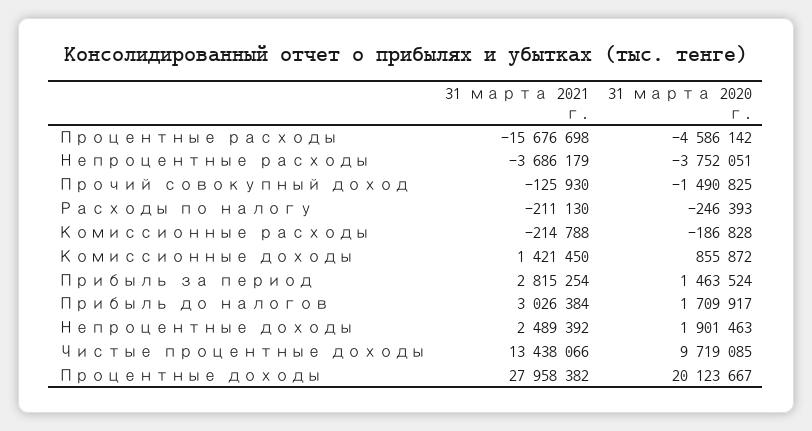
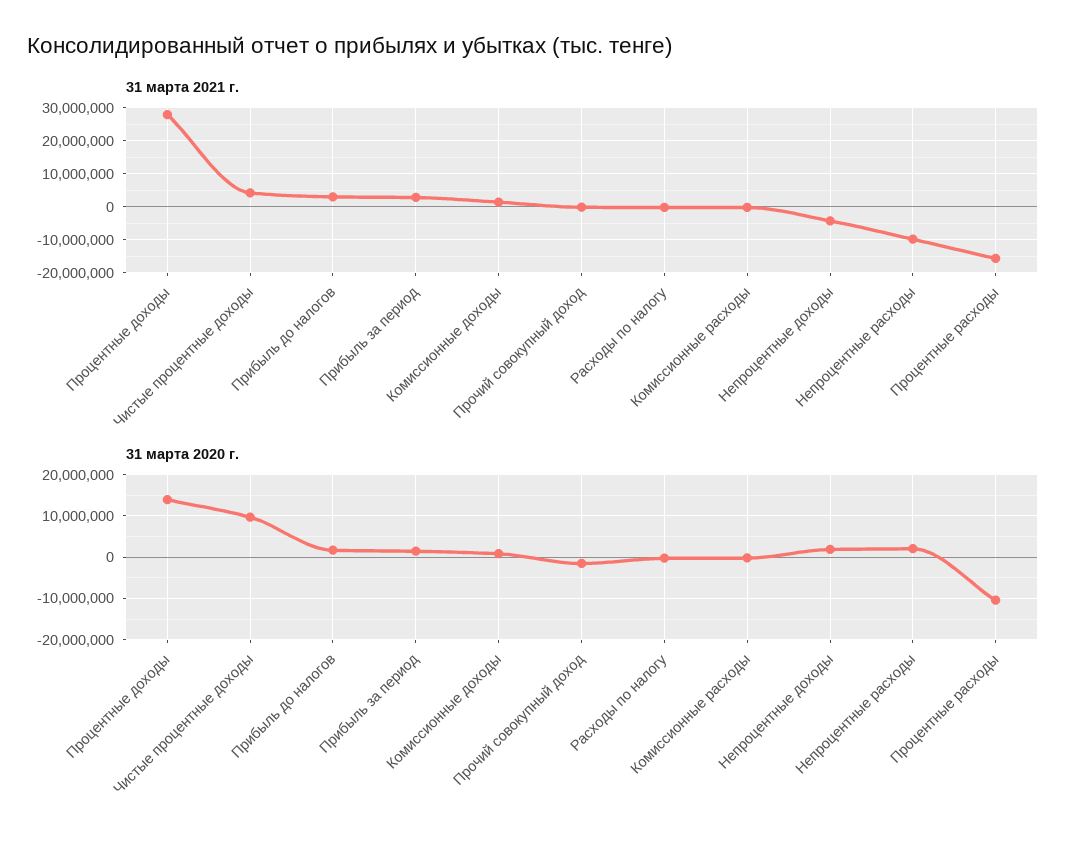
31 марта 2020 г., Процентные расходы: -4586142 -> -10000000
31 марта 2021 г., Непроцентные расходы: -3686179 -> -10000000
31 марта 2020 г., Непроцентные расходы: -3752051 -> 2000000
31 марта 2021 г., Непроцентные доходы: 2489392 -> -4000000
31 марта 2021 г., Чистые процентные доходы: 13438066 -> 4000000
31 марта 2020 г., Процентные доходы: 20123667 -> 14000000

